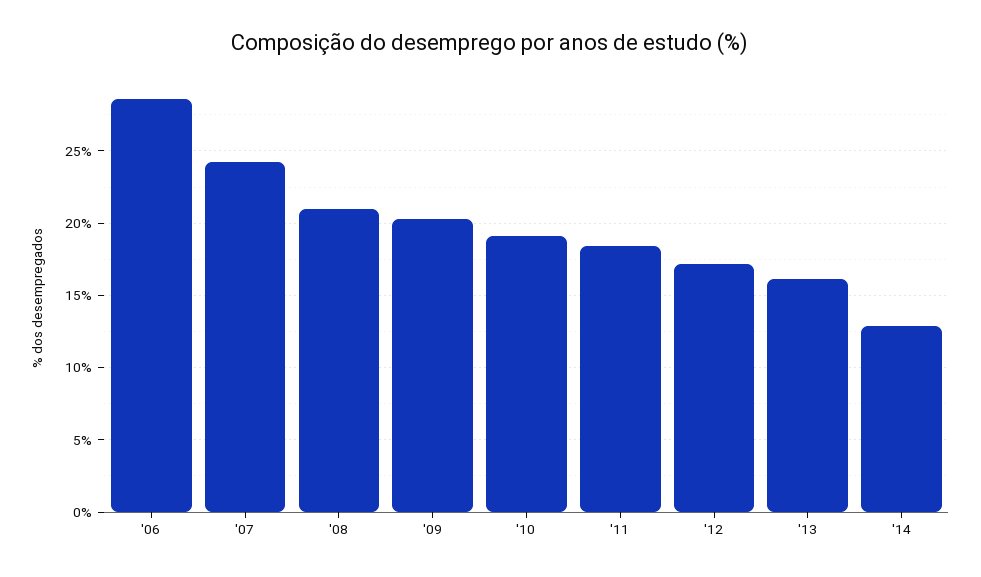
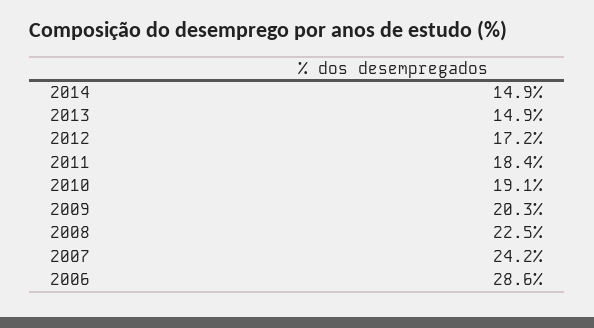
'08: 21 -> 22.5
'13: 16 -> 14.9
'14: 13 -> 14.9

